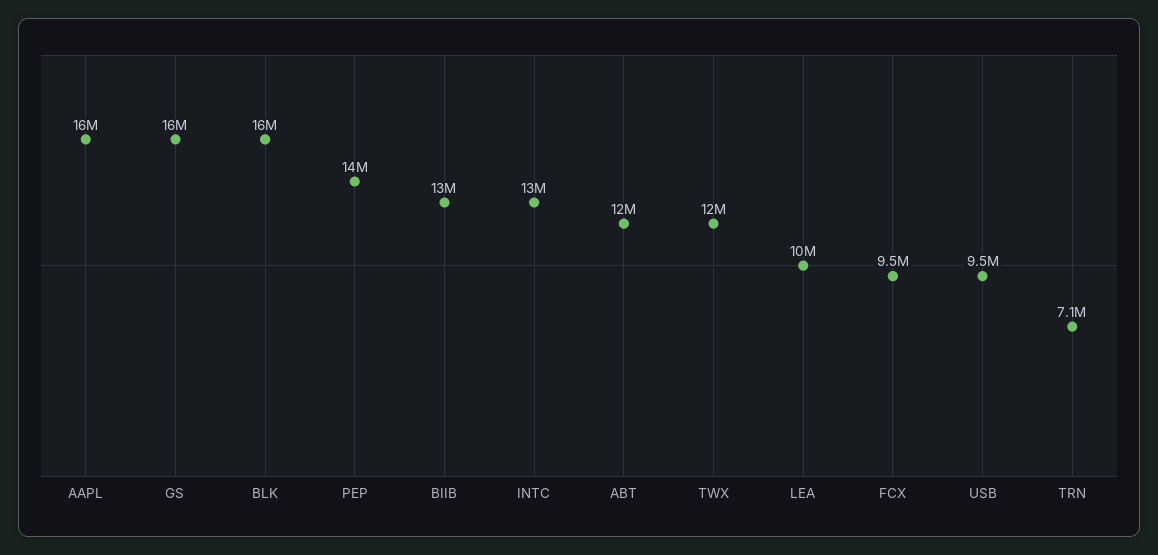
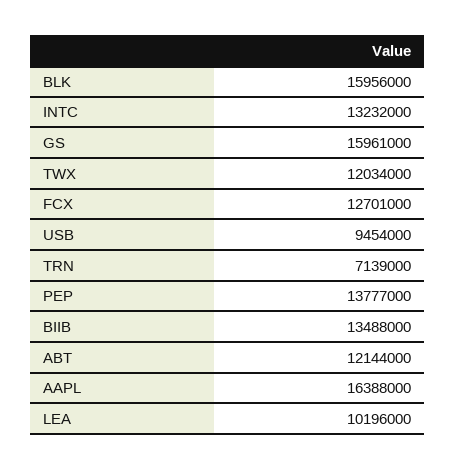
FCX: 9500000 -> 12701000

